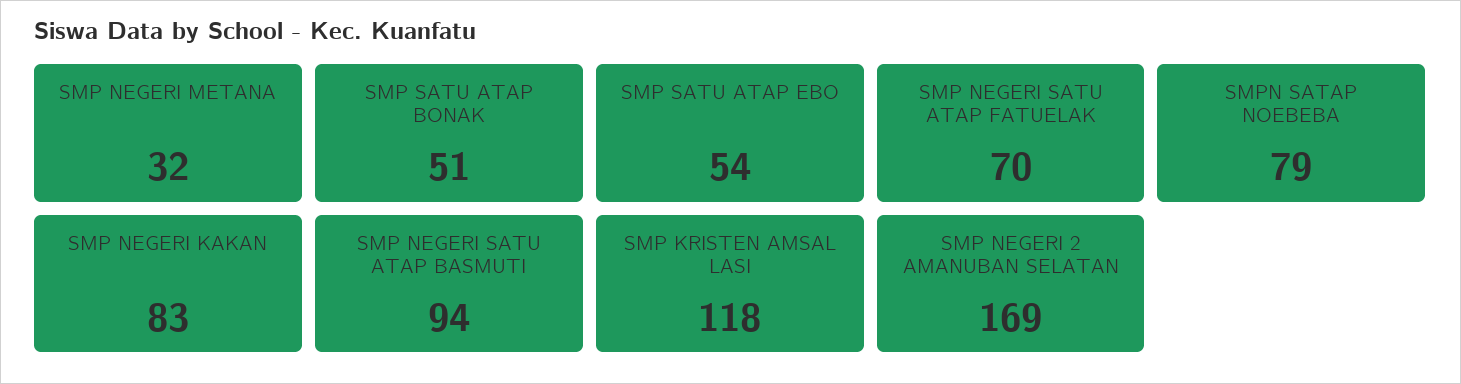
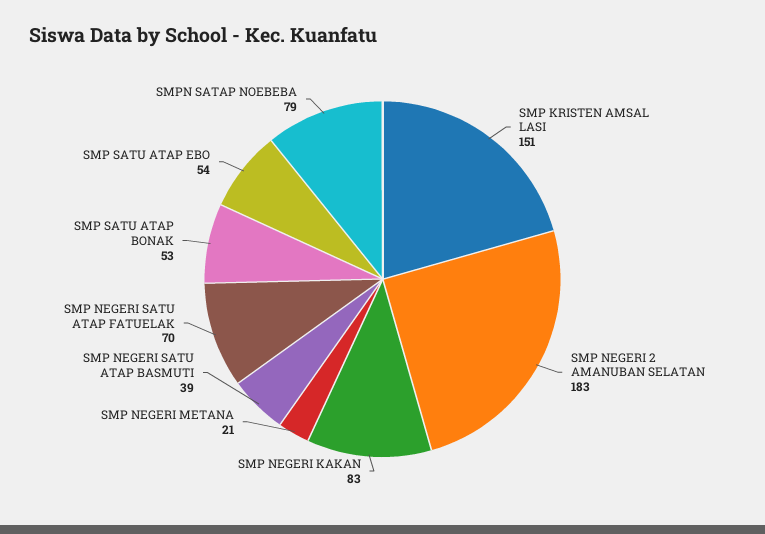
SMP NEGERI METANA: 32 -> 21
SMP SATU ATAP BONAK: 51 -> 53
SMP NEGERI SATU ATAP BASMUTI: 94 -> 39
SMP KRISTEN AMSAL LASI: 118 -> 151
SMP NEGERI 2 AMANUBAN SELATAN: 169 -> 183

